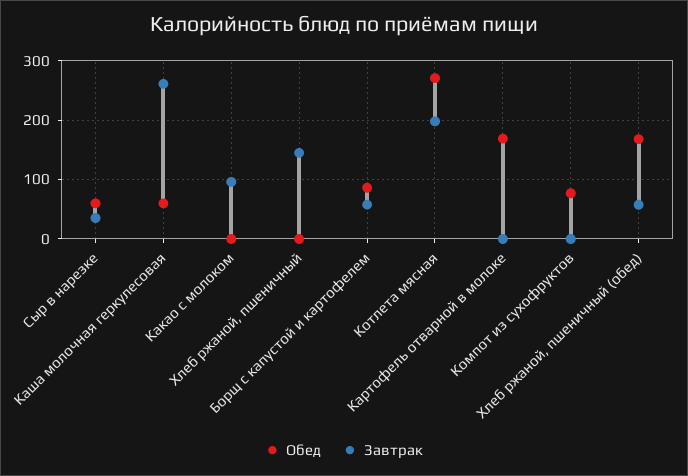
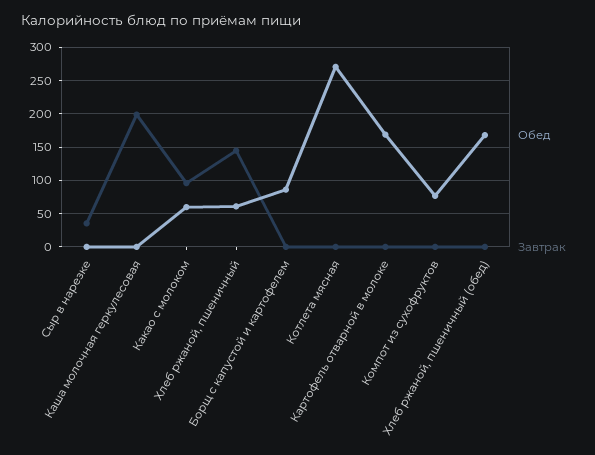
Обед, Сыр в нарезке: 60 -> 0
Обед, Каша молочная геркулесовая: 60 -> 0
Завтрак, Каша молочная геркулесовая: 260 -> 200
Обед, Какао с молоком: 0 -> 60
Обед, Хлеб ржаной, пшеничный: 0 -> 60
Завтрак, Борщ с капустой и картофелем: 60 -> 0
Завтрак, Котлета мясная: 200 -> 0
Завтрак, Хлеб ржаной, пшеничный (обед): 60 -> 0

